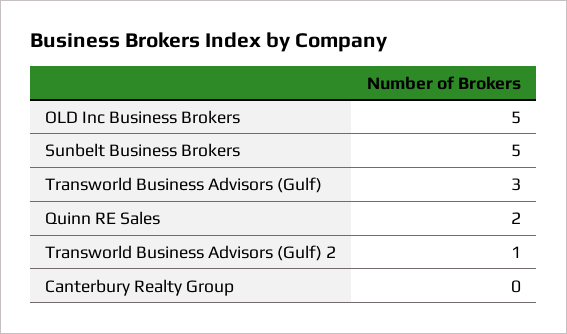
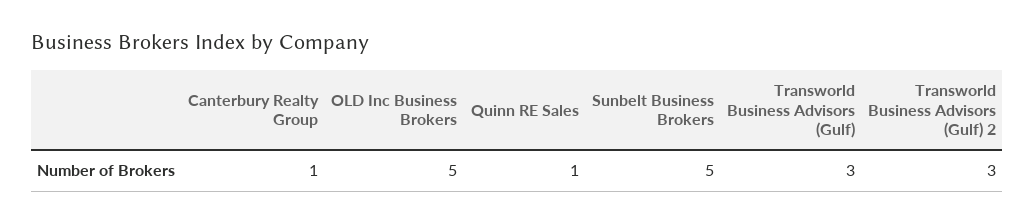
Quinn RE Sales: 2 -> 1
Transworld Business Advisors (Gulf) 2: 1 -> 3
Canterbury Realty Group: 0 -> 1

